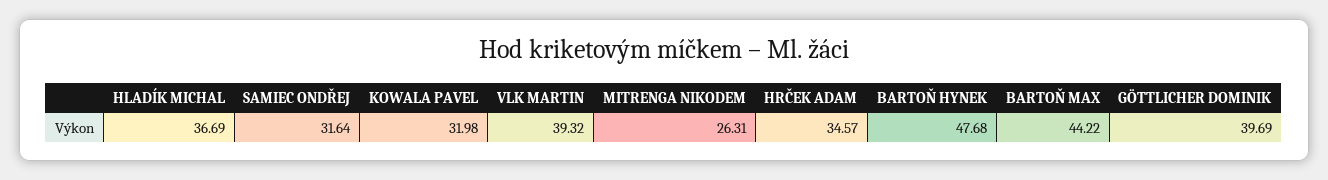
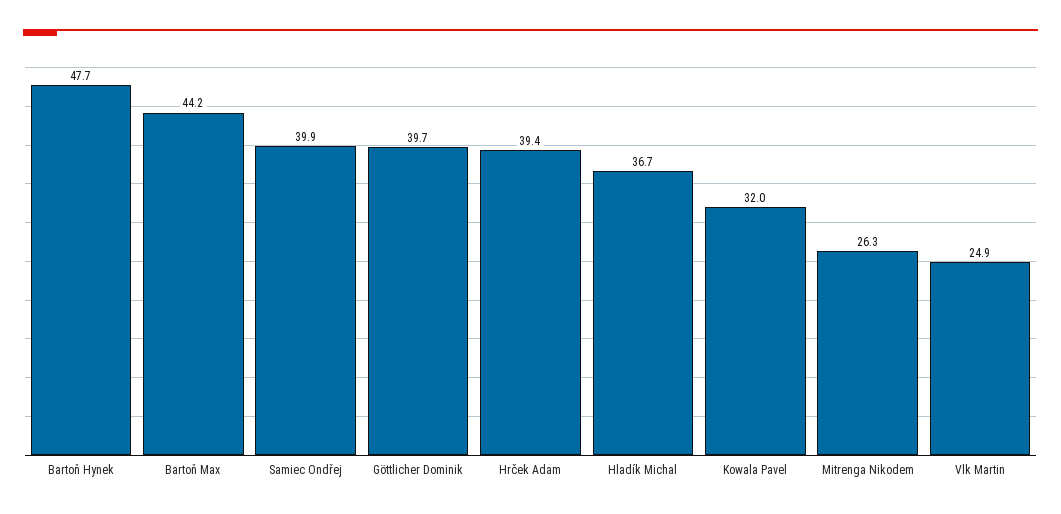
SAMIEC ONDŘEJ: 31.64 -> 39.9
VLK MARTIN: 39.32 -> 24.9
HRČEK ADAM: 34.57 -> 39.4

